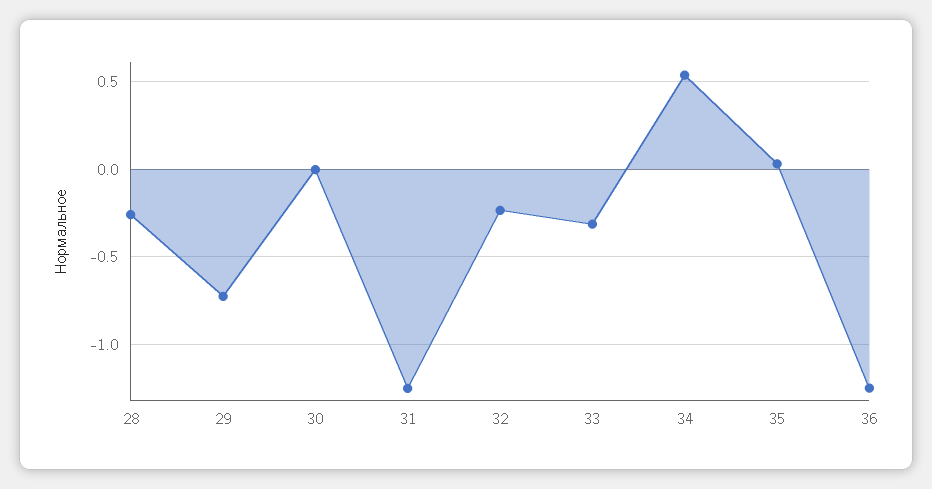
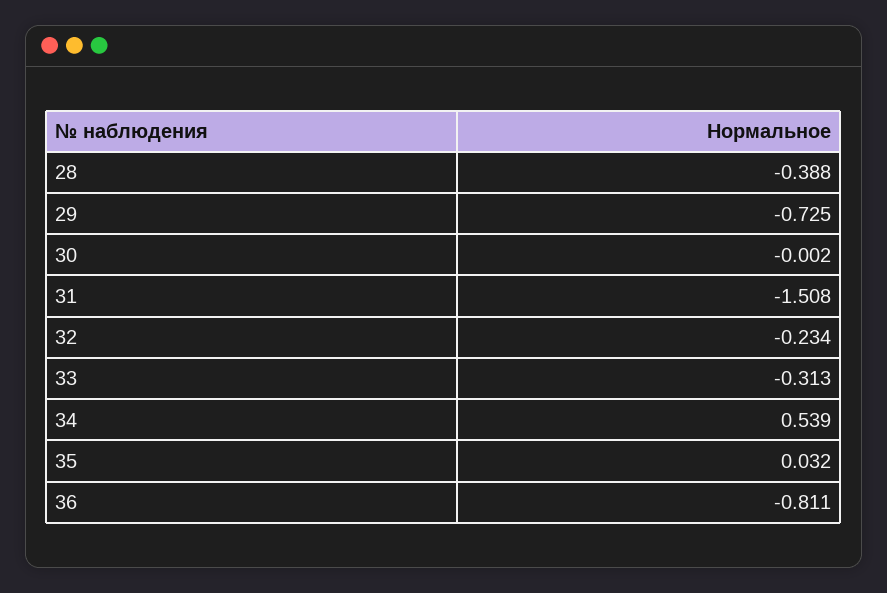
28: -0.25 -> -0.388
31: -1.25 -> -1.508
36: -1.25 -> -0.811

